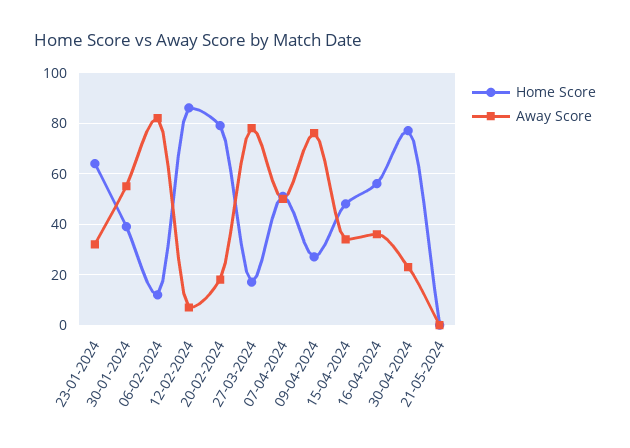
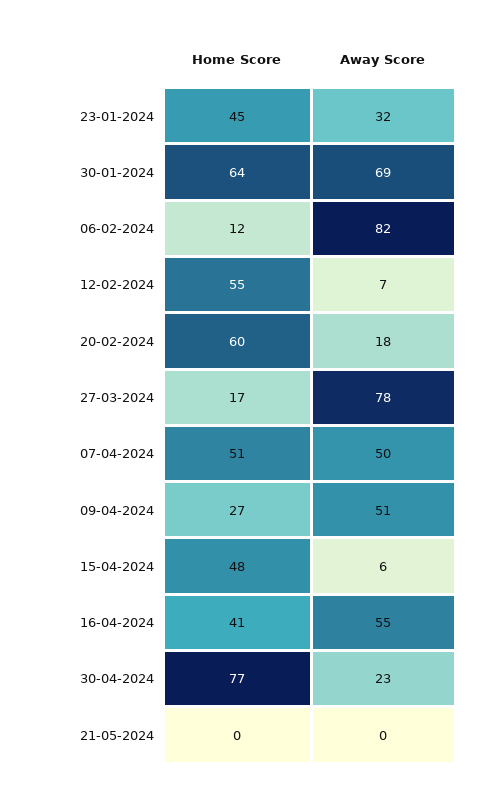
Home Score, 23-01-2024: 65 -> 45
Home Score, 30-01-2024: 40 -> 64
Away Score, 30-01-2024: 55 -> 69
Home Score, 12-02-2024: 85 -> 55
Home Score, 20-02-2024: 80 -> 60
Away Score, 09-04-2024: 75 -> 51
Away Score, 15-04-2024: 35 -> 6
Home Score, 16-04-2024: 55 -> 41
Away Score, 16-04-2024: 35 -> 55

